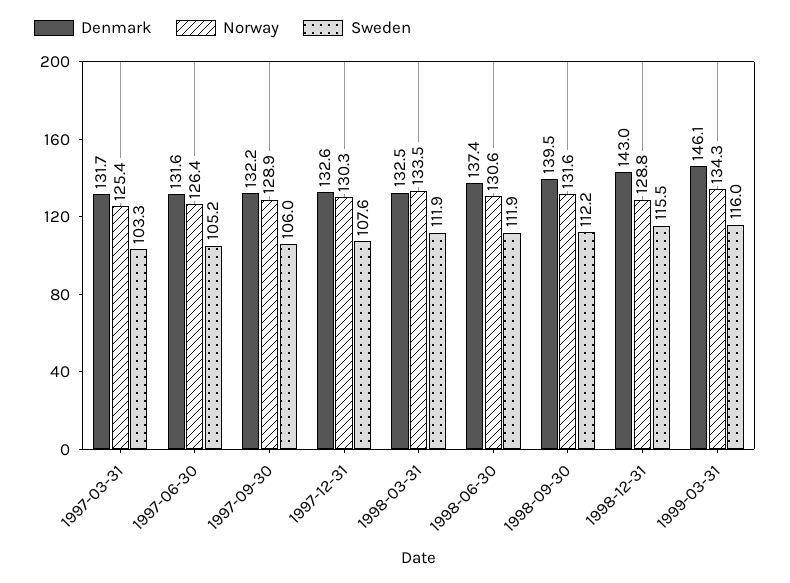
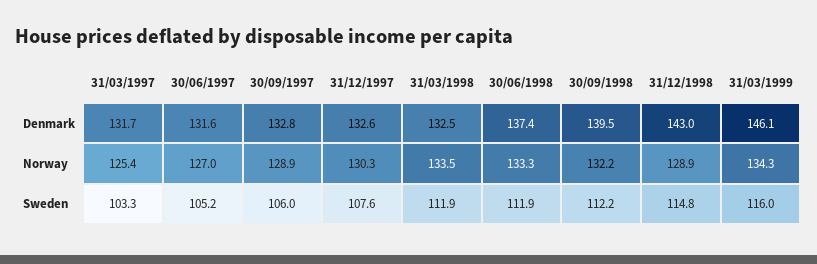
Norway, 1997-06-30: 126.4 -> 127
Denmark, 1997-09-30: 132.2 -> 132.8
Norway, 1998-06-30: 130.6 -> 133.3
Norway, 1998-09-30: 131.6 -> 132.2
Norway, 1998-12-31: 128.8 -> 128.9
Sweden, 1998-12-31: 115.5 -> 114.8

